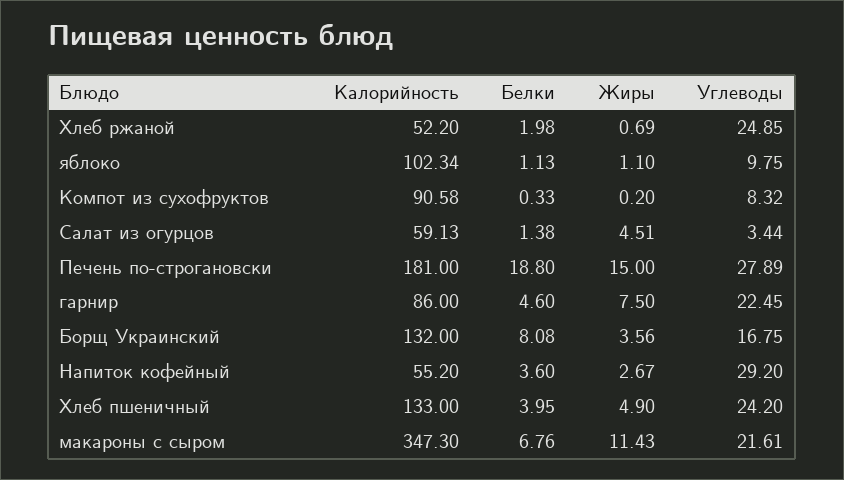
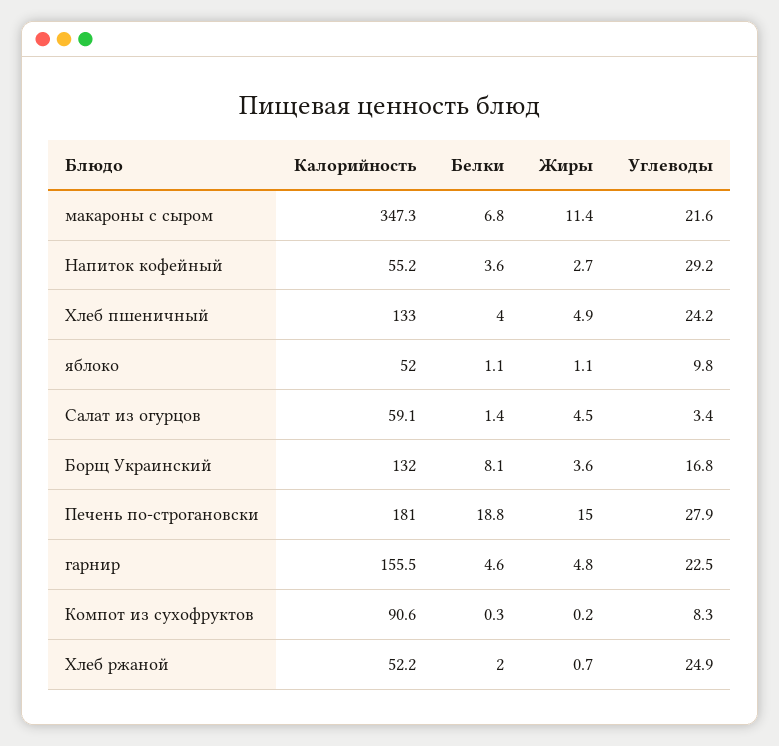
Калорийность, яблоко: 102.34 -> 52
Калорийность, гарнир: 86 -> 155.5
Жиры, гарнир: 7.5 -> 4.8

